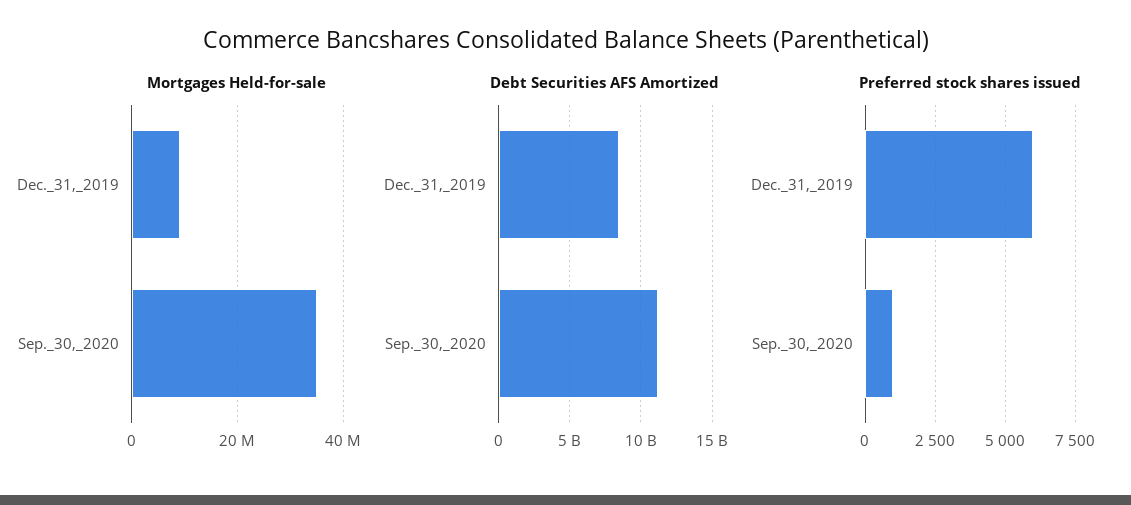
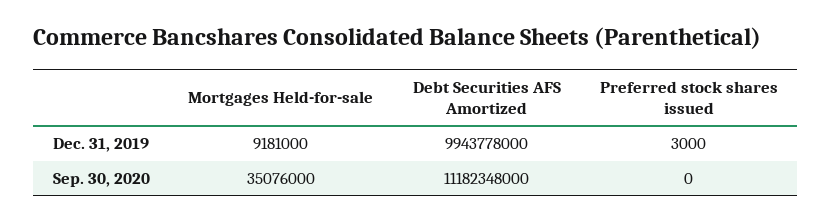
Debt Securities AFS Amortized, Dec._31,_2019: 8500000000 -> 9943778000
Preferred stock shares issued, Dec._31,_2019: 6000 -> 3000
Preferred stock shares issued, Sep._30,_2020: 1000 -> 0

